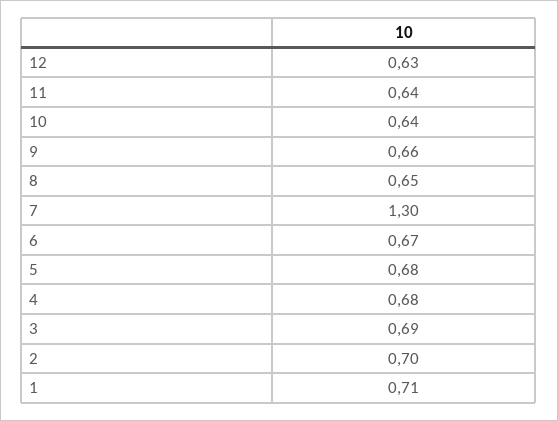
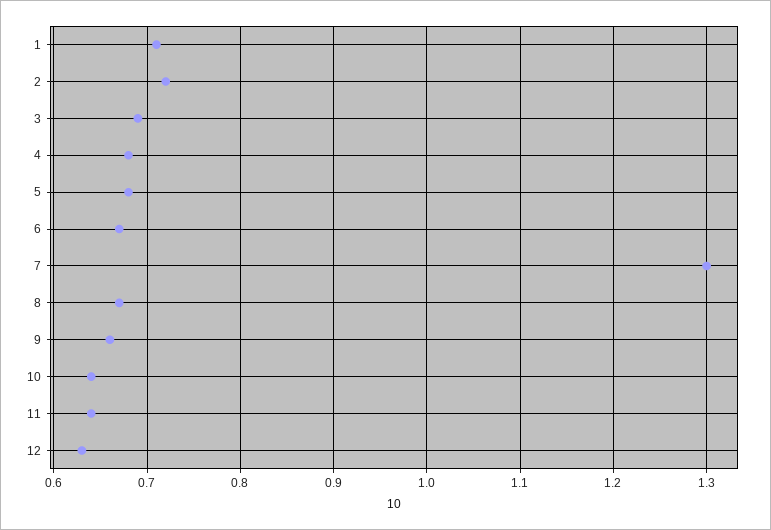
8: 0.65 -> 0.67
2: 0.7 -> 0.72

